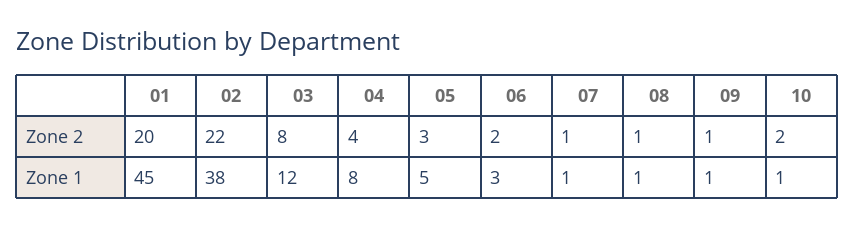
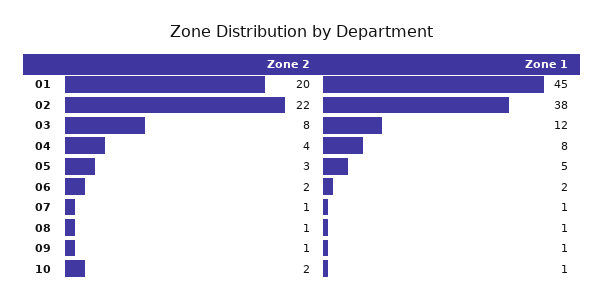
06, Zone 1: 3 -> 2

